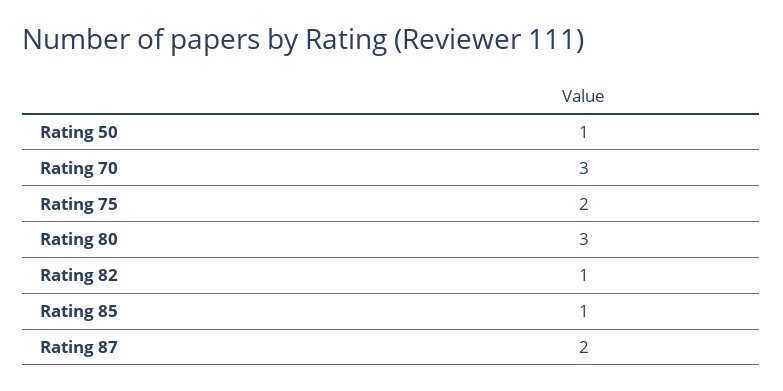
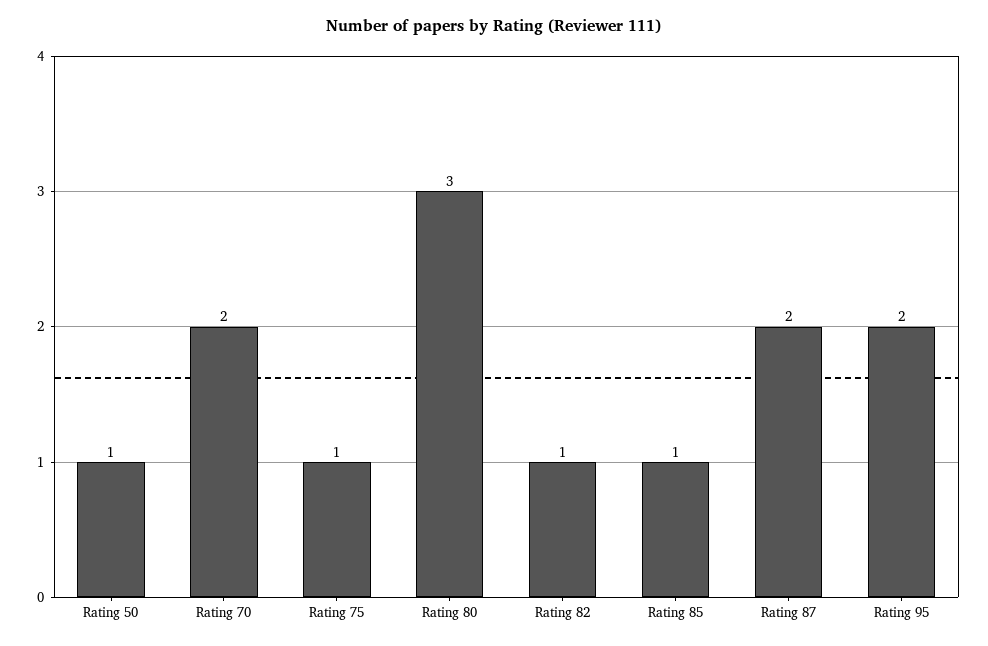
Rating 70: 3 -> 2
Rating 75: 2 -> 1
Rating 95: none -> 2

